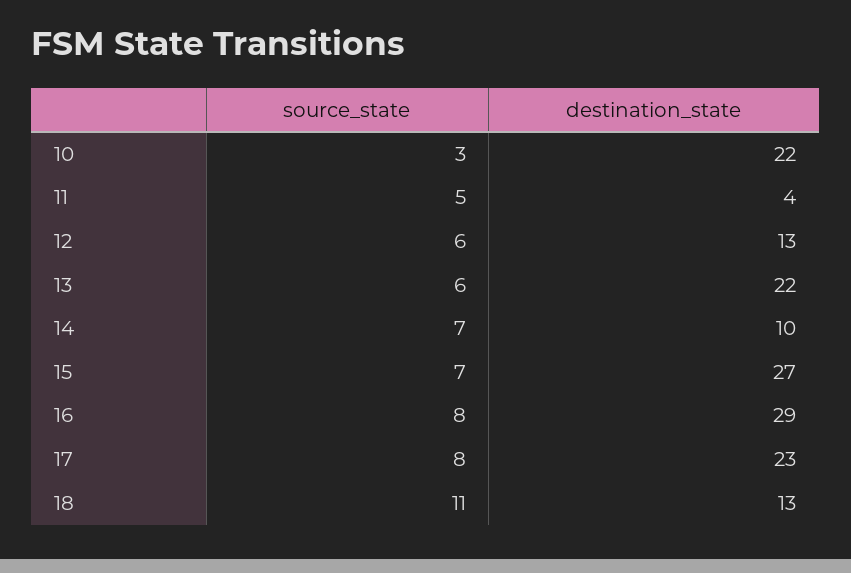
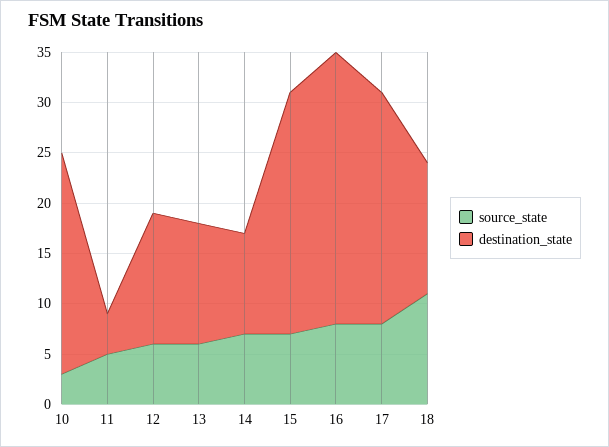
destination_state, 13: 22 -> 12
destination_state, 15: 27 -> 24
destination_state, 16: 29 -> 27

